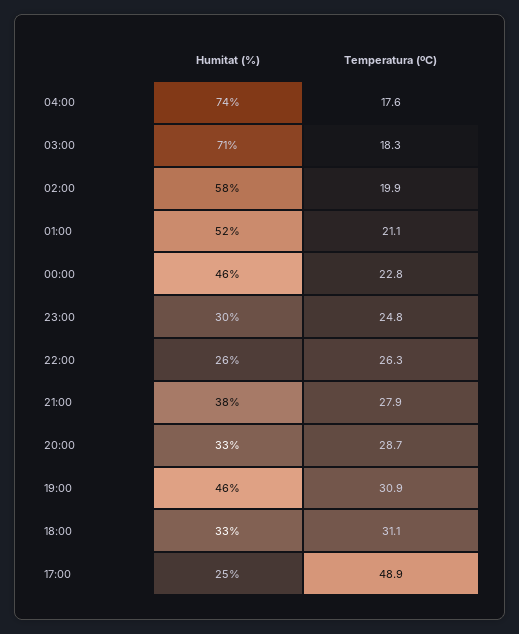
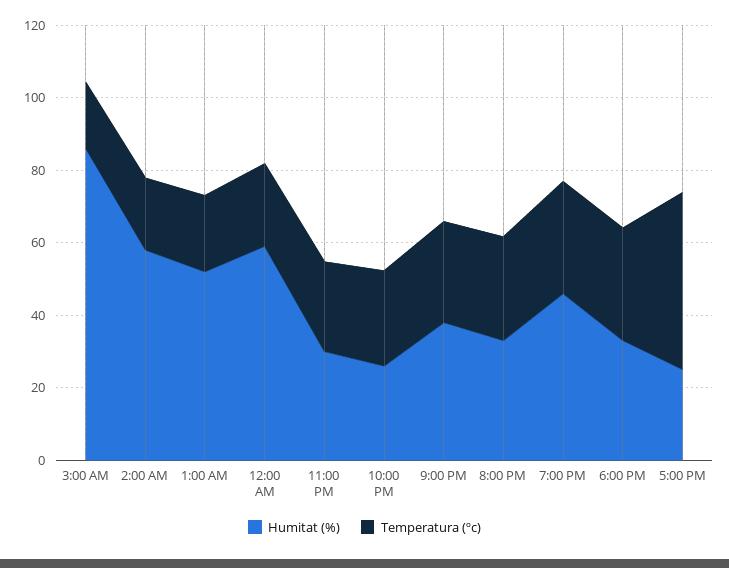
Humitat (%), 04:00: 74 -> none
Temperatura (ºC), 04:00: 17.6 -> none
Humitat (%), 03:00: 71 -> 85
Humitat (%), 00:00: 46 -> 60

